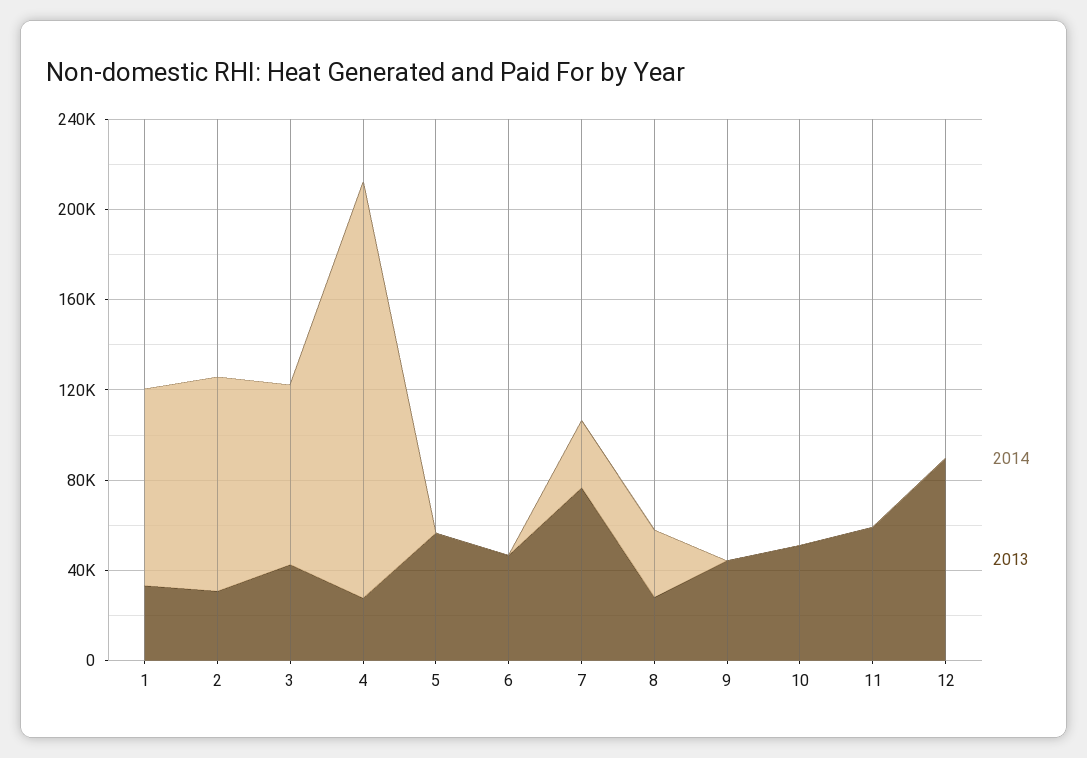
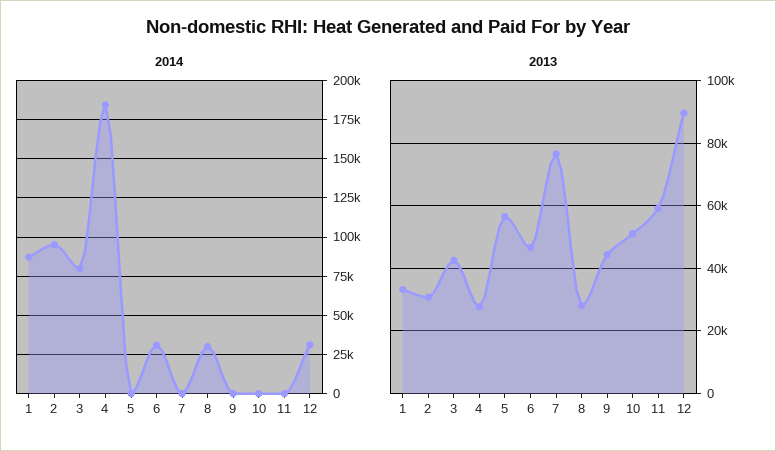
2014, 6: 0 -> 30000
2014, 7: 30000 -> 0
2014, 12: 0 -> 30000

